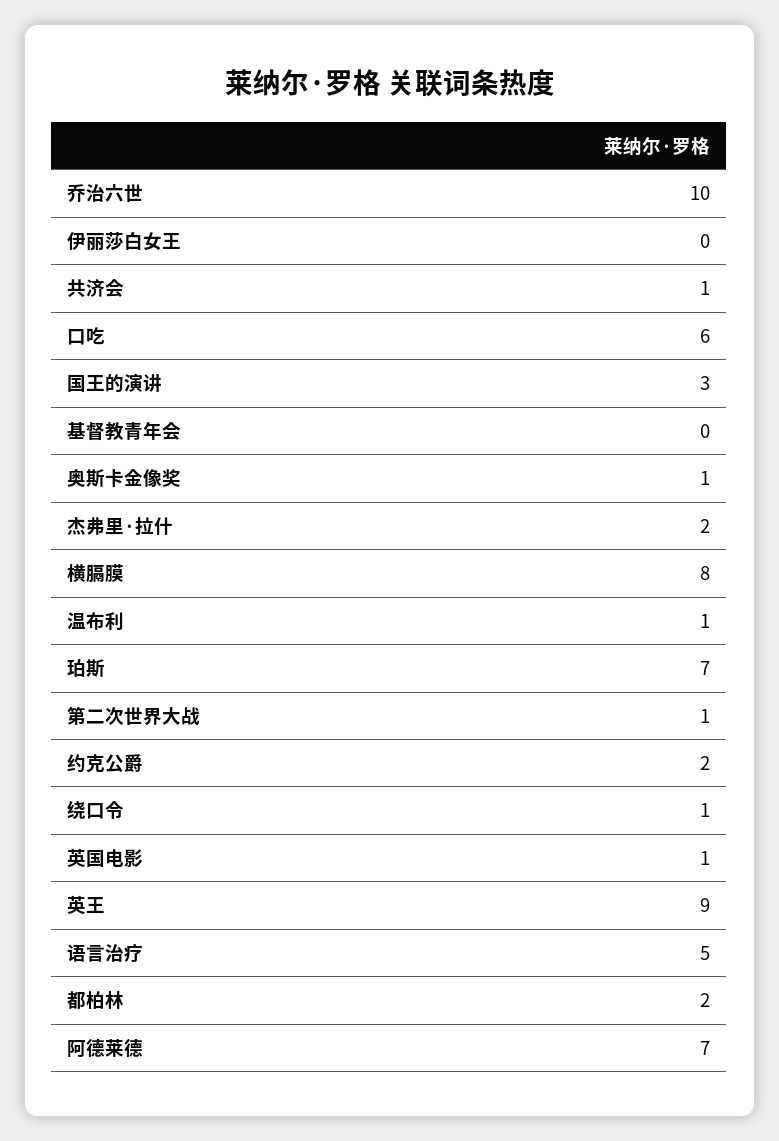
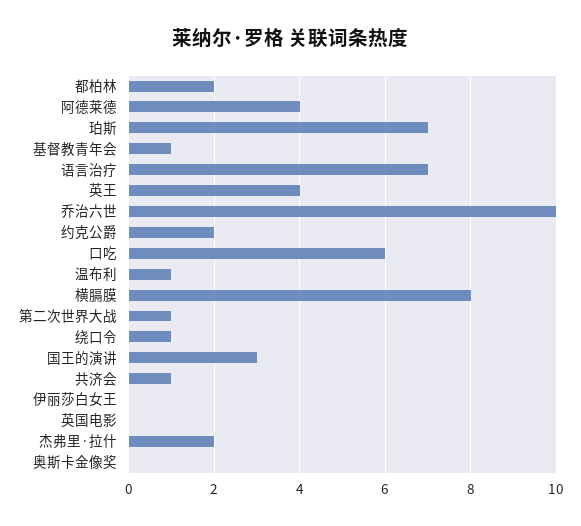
基督教青年会: 0 -> 1
奥斯卡金像奖: 1 -> 0
英国电影: 1 -> 0
英王: 9 -> 4
语言治疗: 5 -> 7
阿德莱德: 7 -> 4

